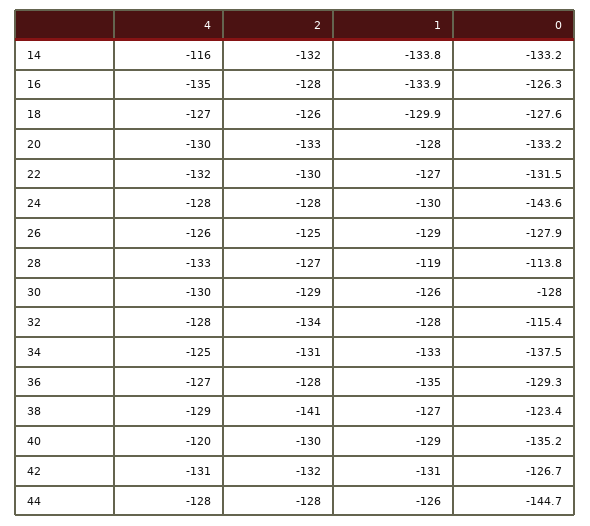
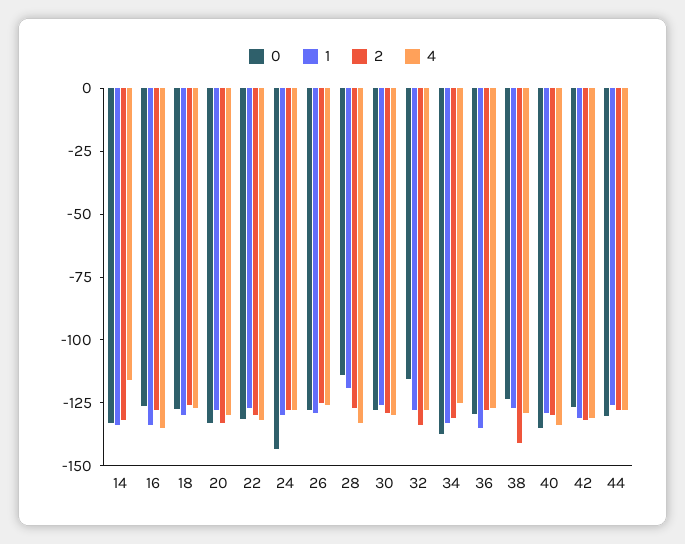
4, 40: -120 -> -135
0, 44: -144.7 -> -130

